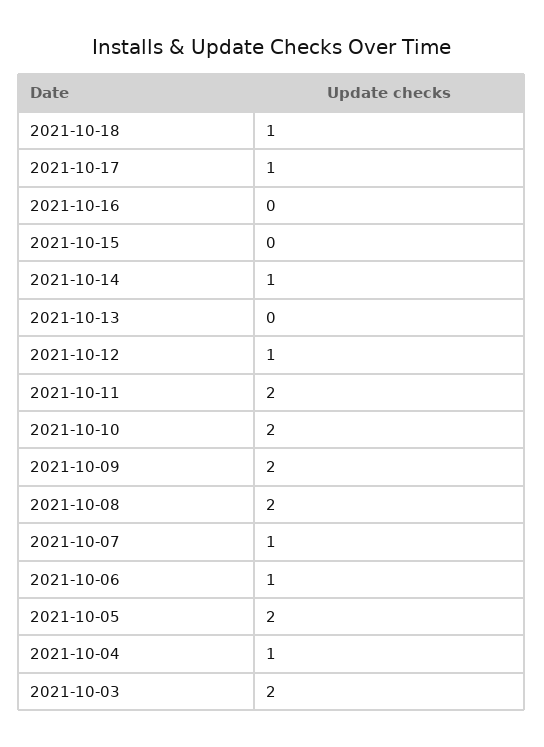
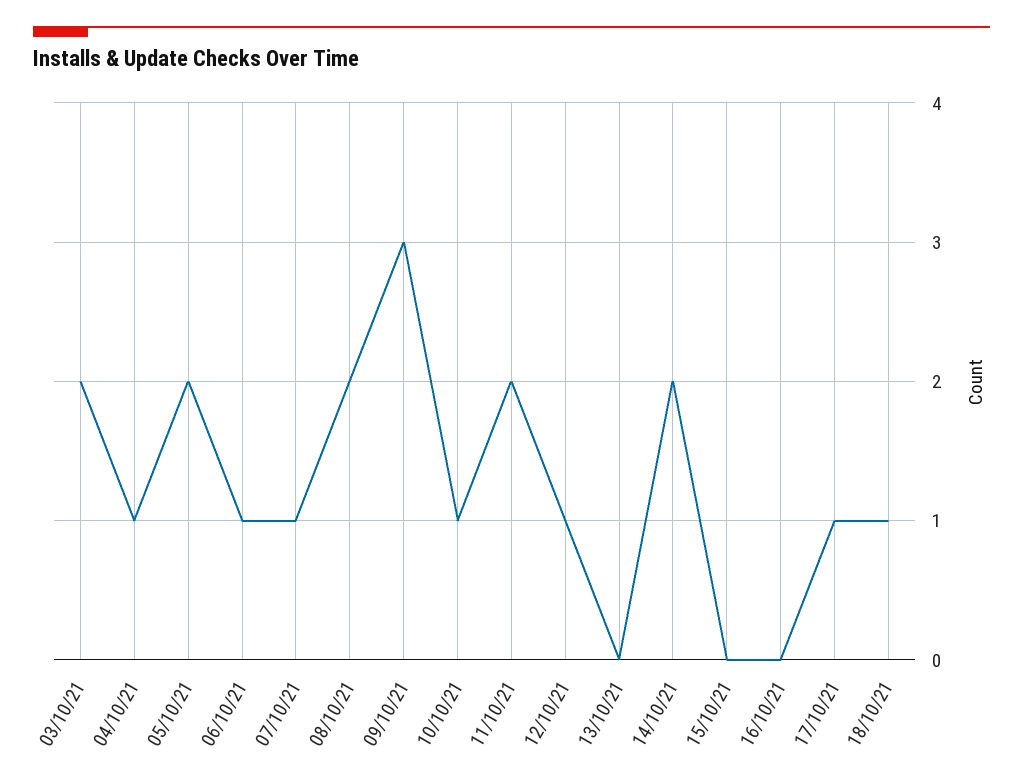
2021-10-14: 1 -> 2
2021-10-10: 2 -> 1
2021-10-09: 2 -> 3

